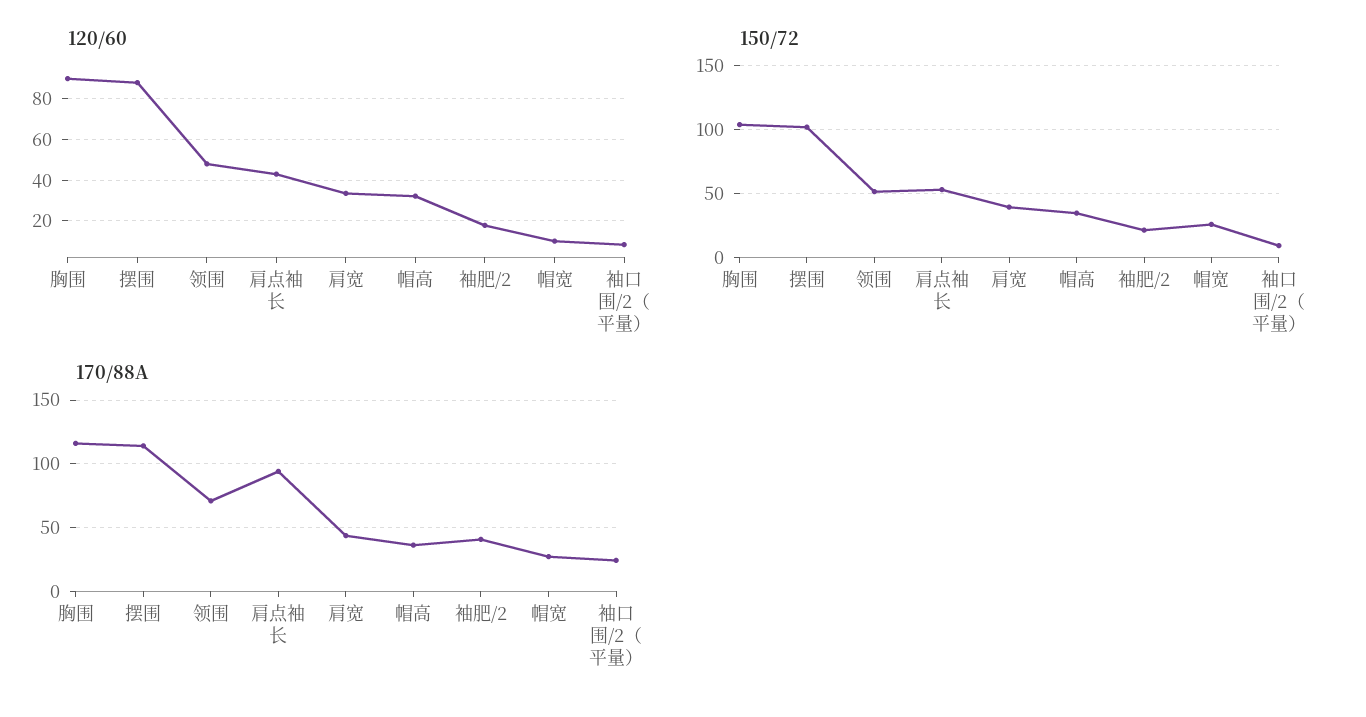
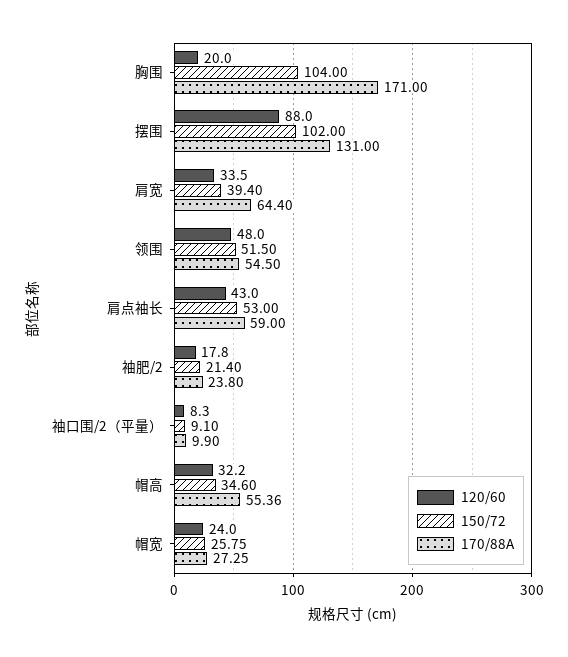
120/60, 胸围: 90 -> 20
120/60, 帽宽: 10 -> 24
170/88A, 胸围: 115 -> 171
170/88A, 摆围: 115 -> 131
170/88A, 领围: 70 -> 54.5
170/88A, 肩点袖长: 95 -> 59
170/88A, 肩宽: 45 -> 64.4
170/88A, 帽高: 35 -> 55.36
170/88A, 袖肥/2: 40 -> 23.8
170/88A, 袖口围/2（平量）: 25 -> 9.9

